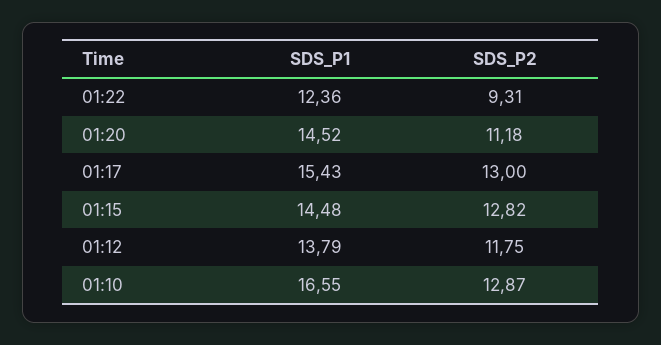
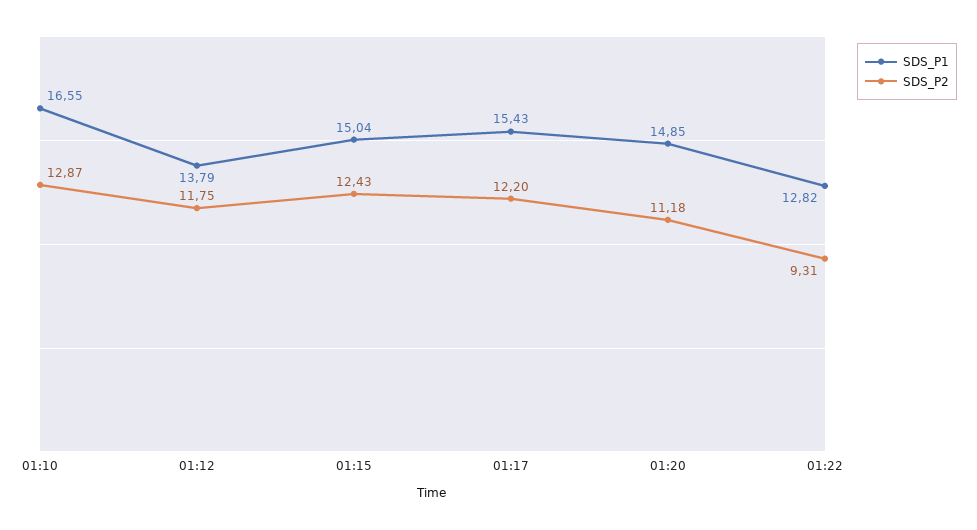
SDS_P1, 01:22: 12.36 -> 12.82
SDS_P1, 01:20: 14.52 -> 14.85
SDS_P2, 01:17: 13 -> 12.2
SDS_P1, 01:15: 14.48 -> 15.04
SDS_P2, 01:15: 12.82 -> 12.43

